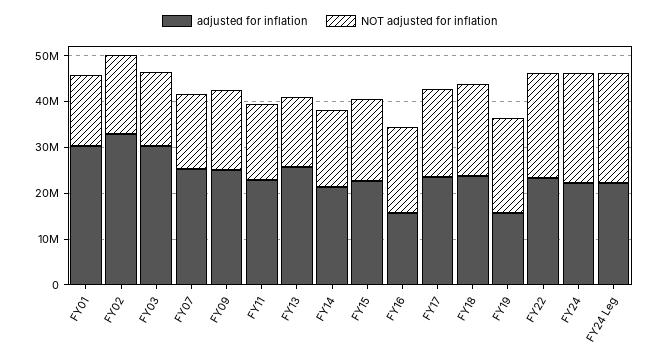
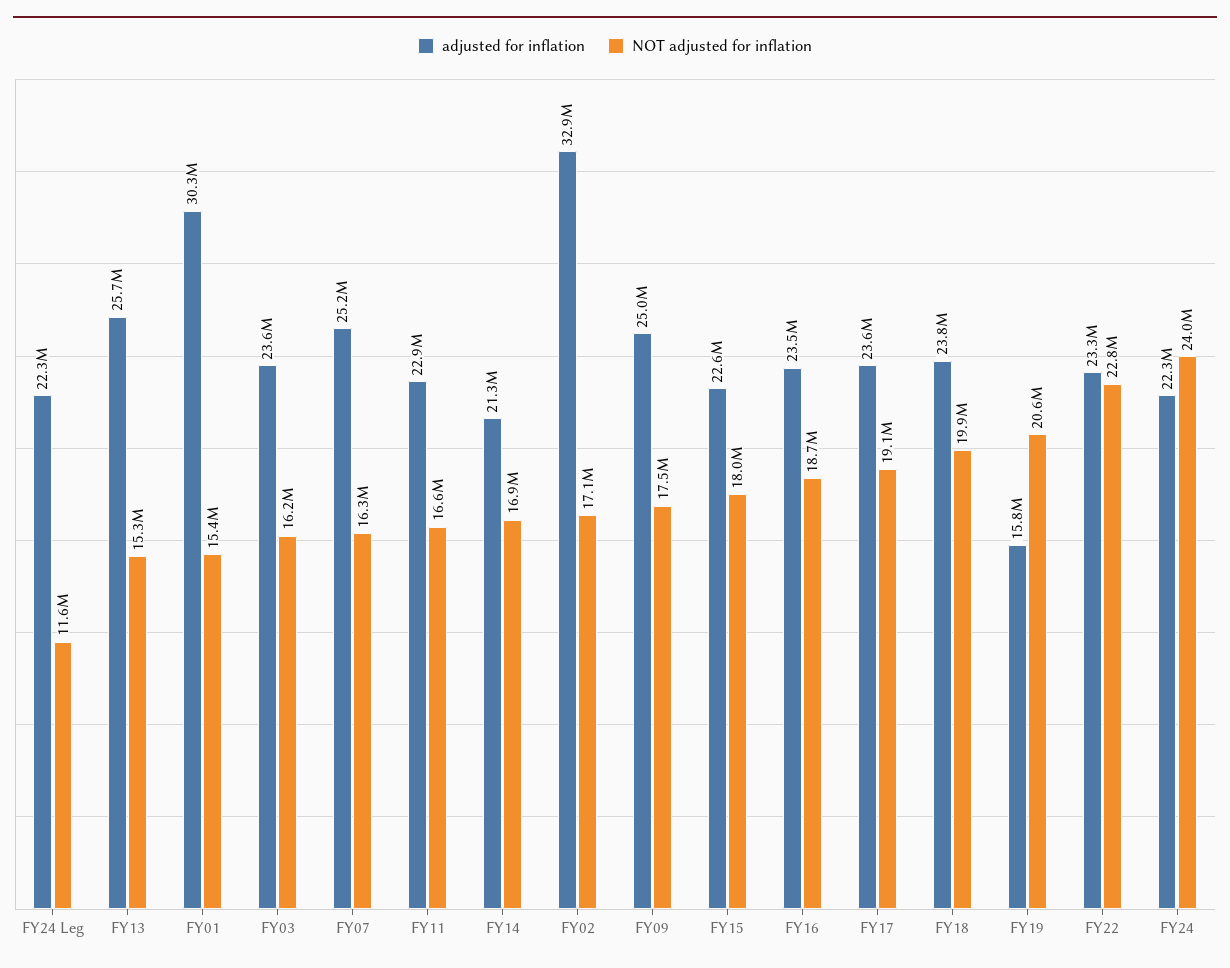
adjusted for inflation, FY03: 30000000 -> 23600000
adjusted for inflation, FY16: 16000000 -> 23500000
NOT adjusted for inflation, FY24 Leg: 24000000 -> 11600000

